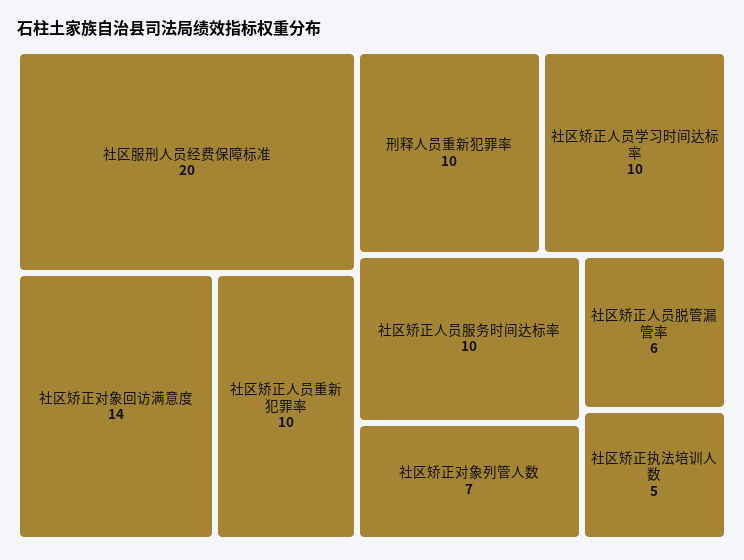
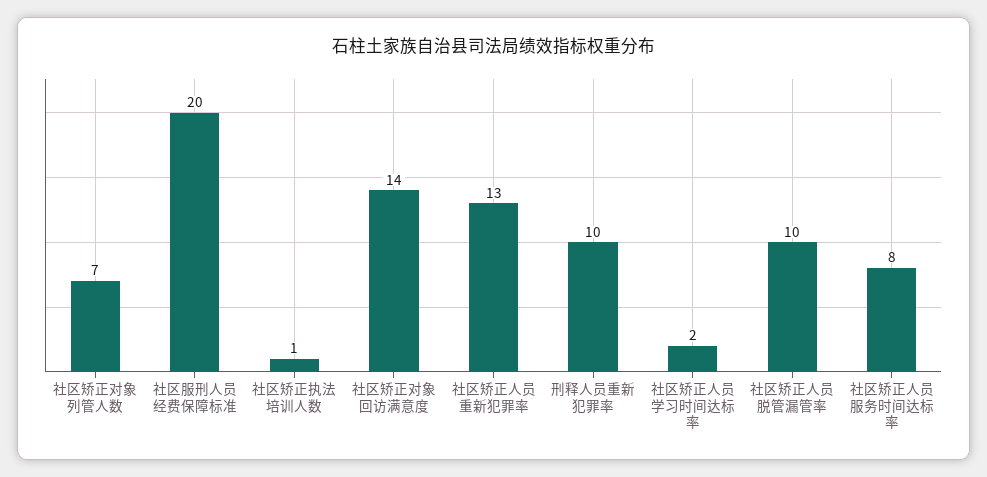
社区矫正人员重新犯罪率: 10 -> 13
社区矫正人员学习时间达标率: 10 -> 2
社区矫正人员服务时间达标率: 10 -> 8
社区矫正人员脱管漏管率: 6 -> 10
社区矫正执法培训人数: 5 -> 1

